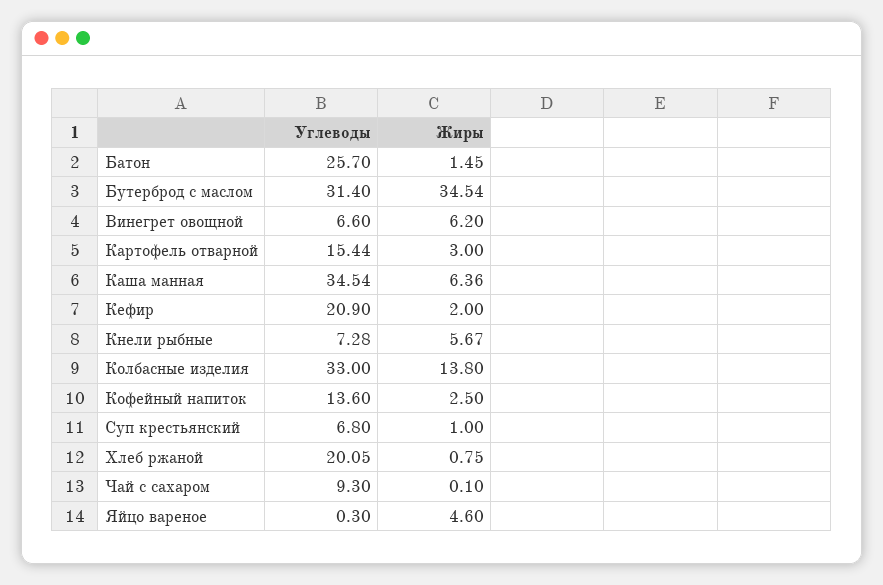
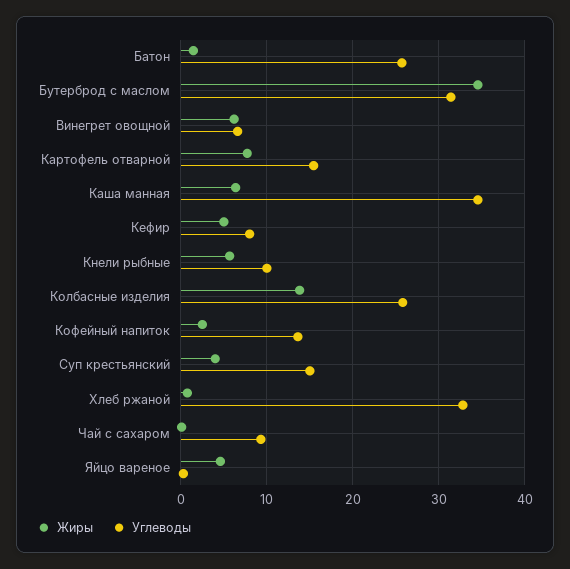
Жиры, Картофель отварной: 3 -> 8
Углеводы, Кефир: 20.9 -> 8
Жиры, Кефир: 2 -> 5
Углеводы, Кнели рыбные: 7.28 -> 10
Углеводы, Колбасные изделия: 33 -> 26
Углеводы, Суп крестьянский: 6.8 -> 15
Жиры, Суп крестьянский: 1 -> 4
Углеводы, Хлеб ржаной: 20.05 -> 33

